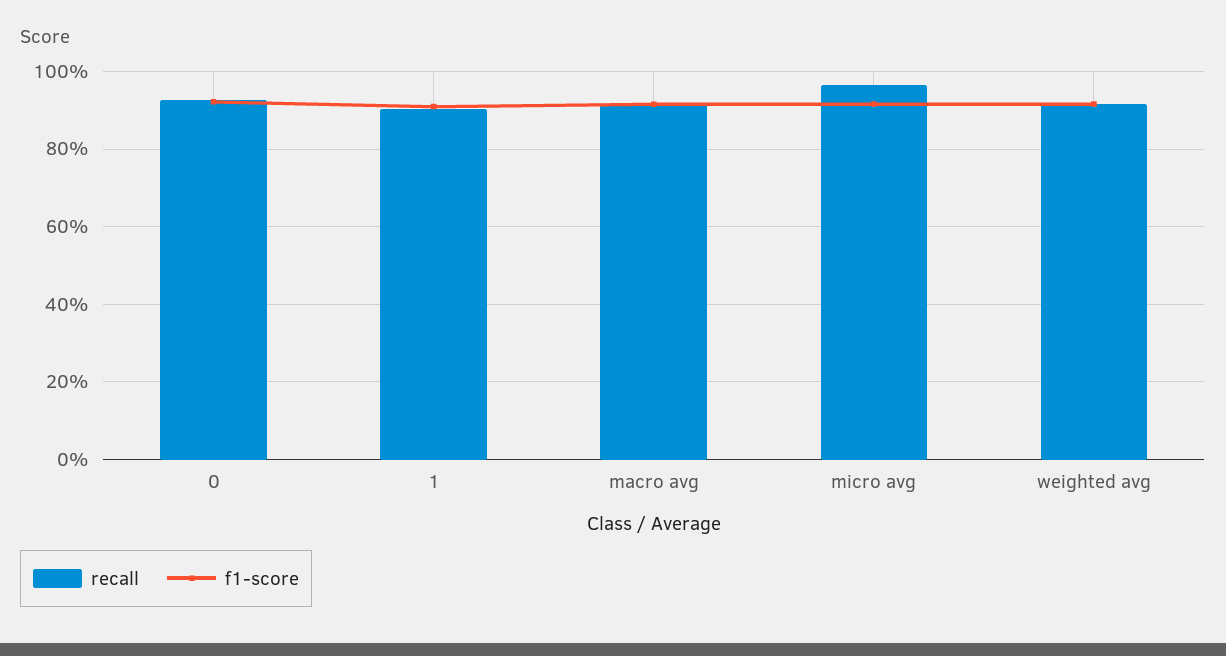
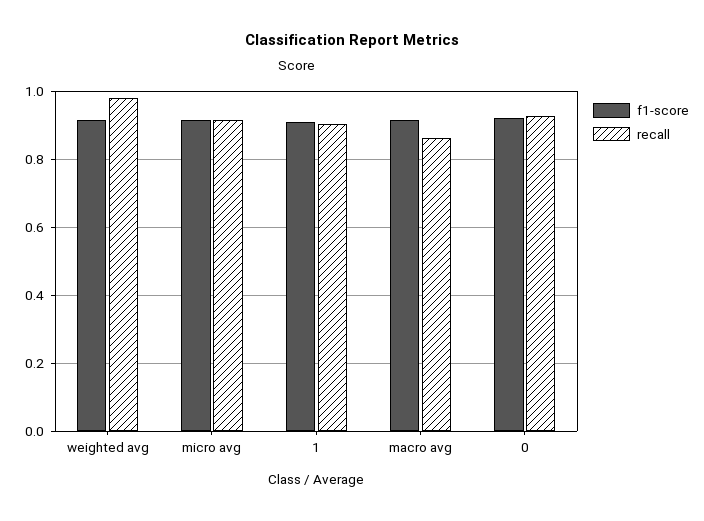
recall, macro avg: 0.92 -> 0.86
recall, micro avg: 0.96 -> 0.92
recall, weighted avg: 0.92 -> 0.98

